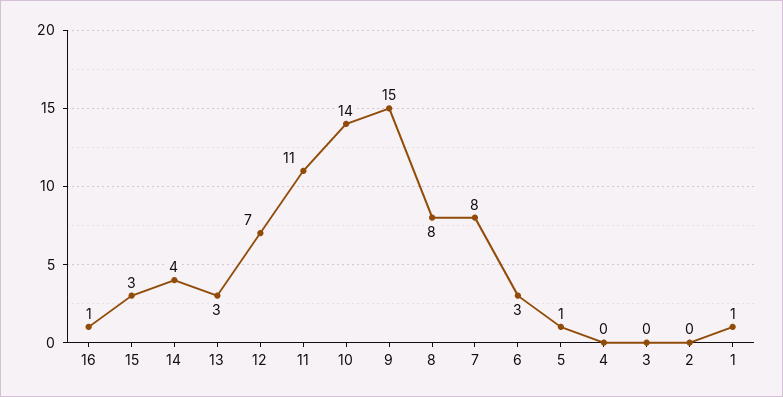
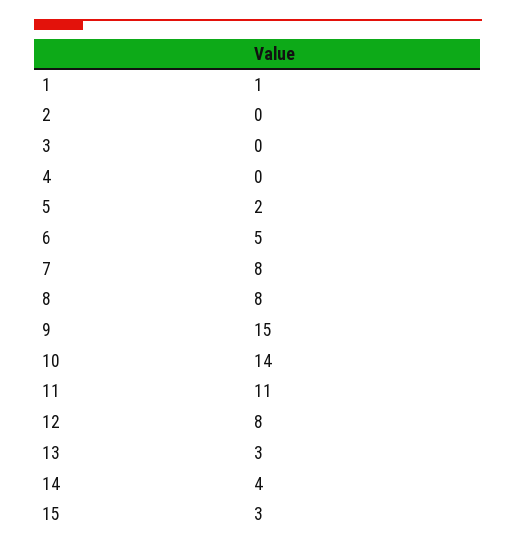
16: 1 -> none
12: 7 -> 8
6: 3 -> 5
5: 1 -> 2

